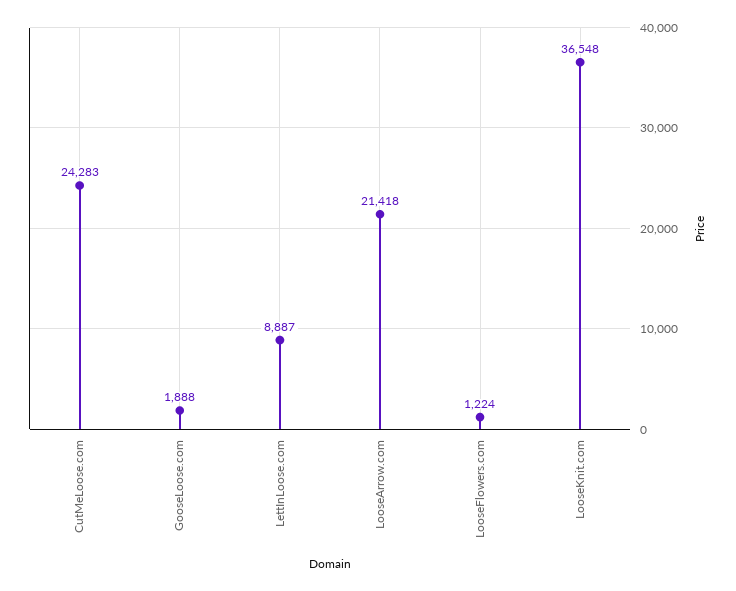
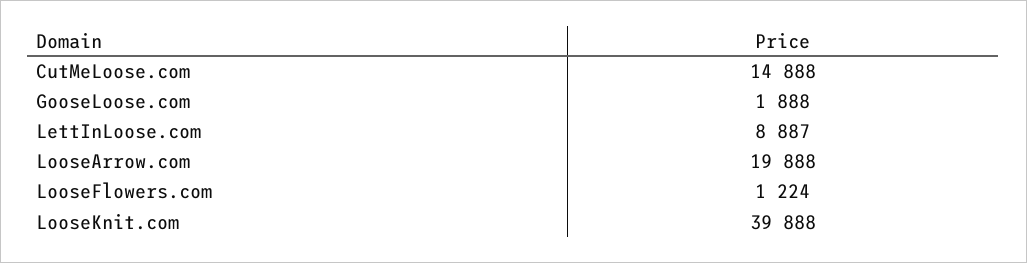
CutMeLoose.com: 24283 -> 14888
LooseArrow.com: 21418 -> 19888
LooseKnit.com: 36548 -> 39888

